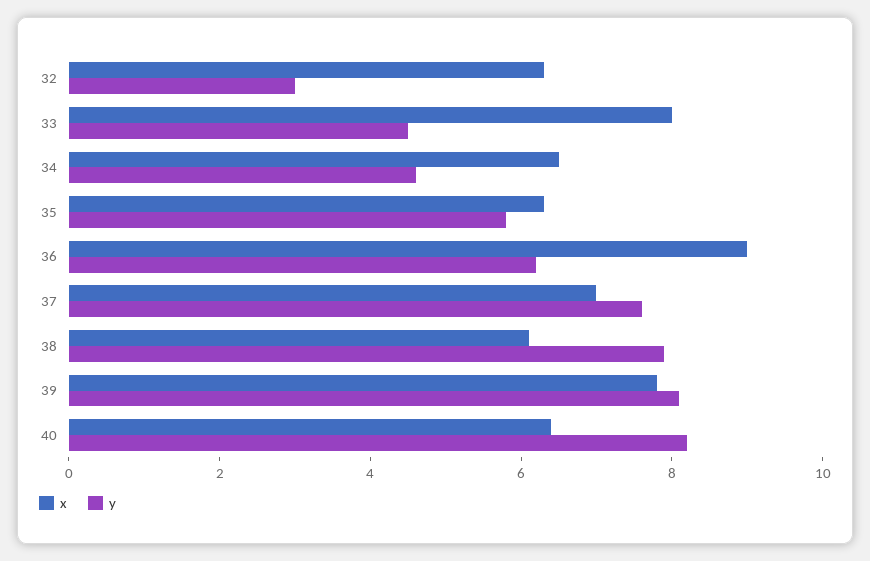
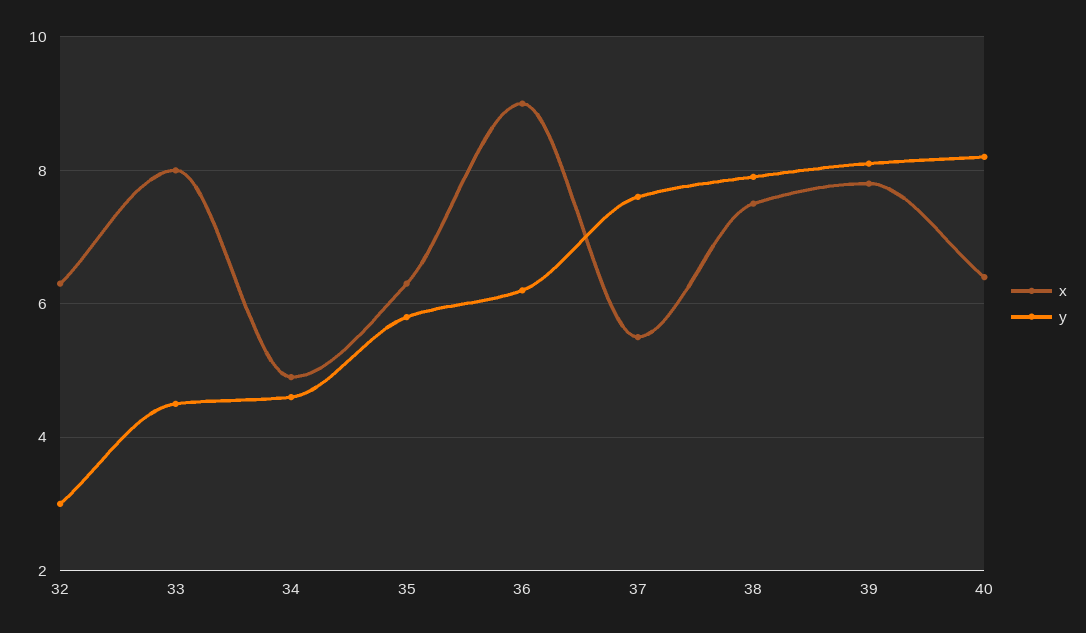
x, 34: 6.5 -> 5
x, 37: 7 -> 5.5
x, 38: 6 -> 7.5

